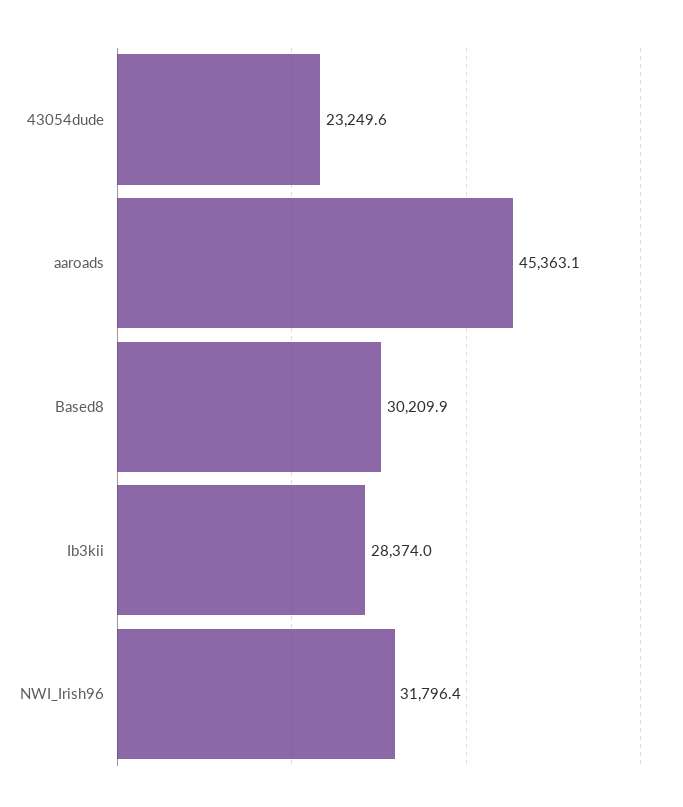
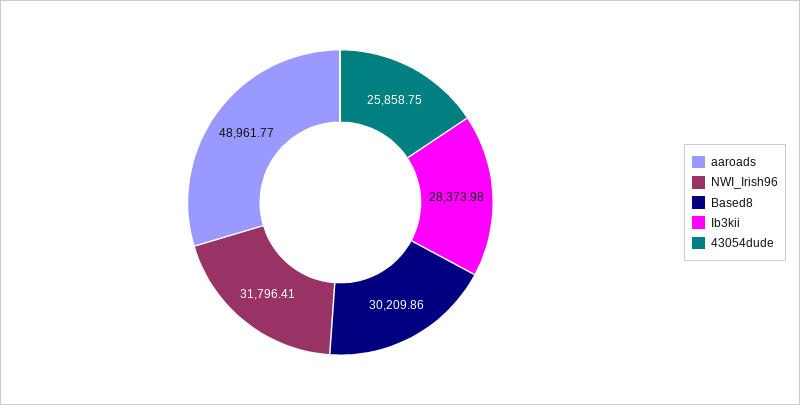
43054dude: 23249.6 -> 25858.75
aaroads: 45363.1 -> 48961.77

